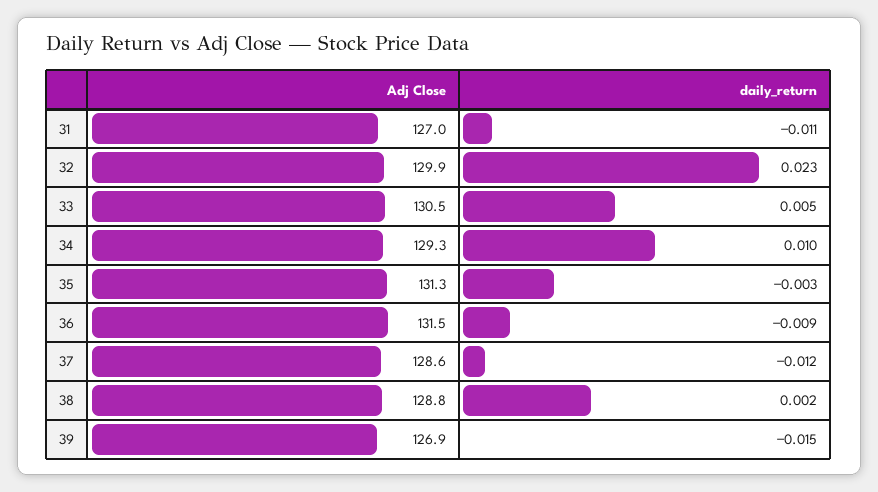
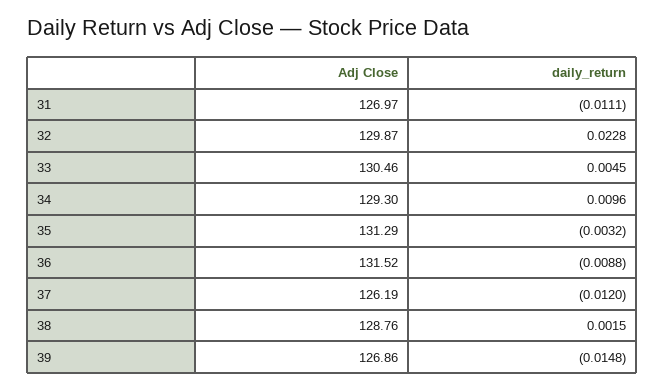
Adj Close, 37: 128.6 -> 126.19

